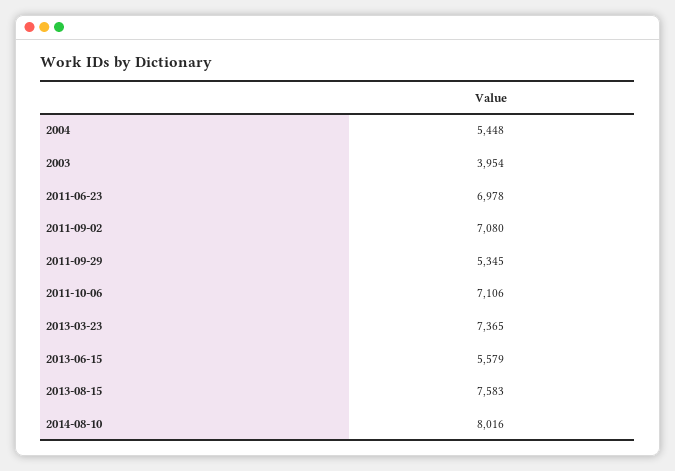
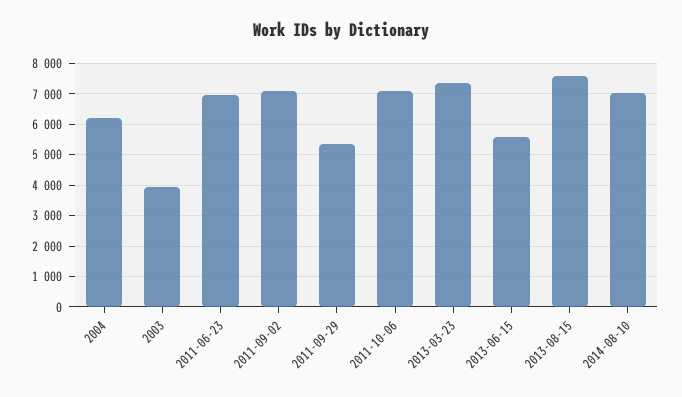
2004: 5448 -> 6200
2014-08-10: 8016 -> 7000

